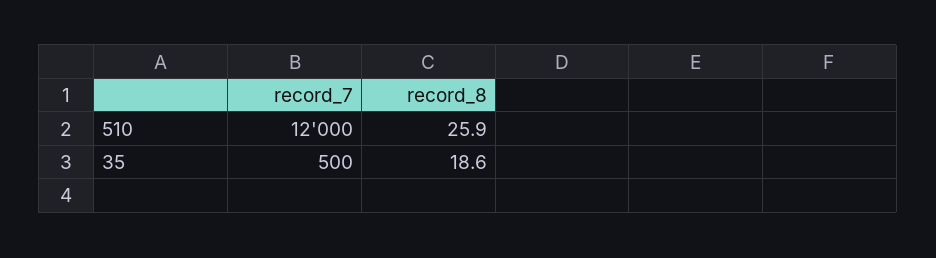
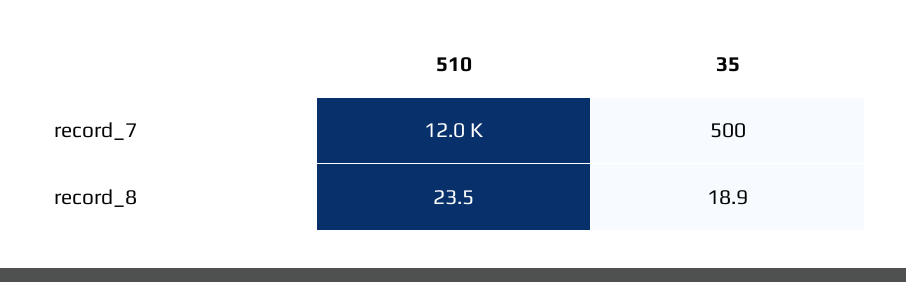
record_8, 510: 25.9 -> 23.5
record_8, 35: 18.6 -> 18.9

